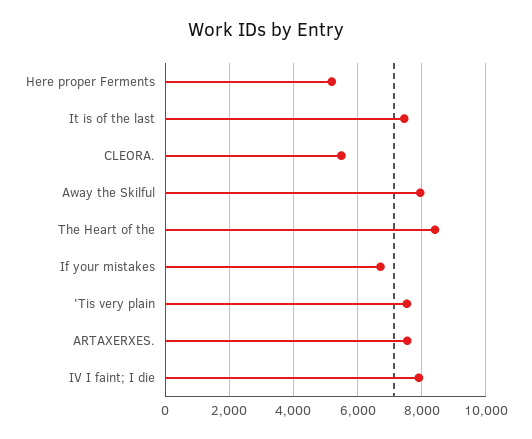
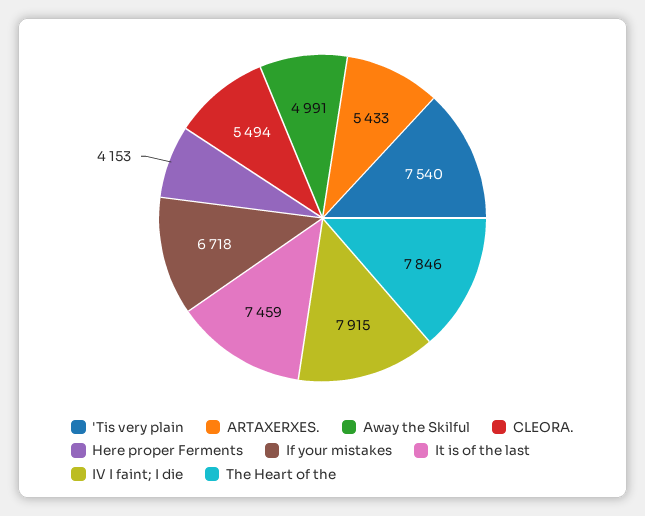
Here proper Ferments: 5200 -> 4153
Away the Skilful: 8000 -> 4991
The Heart of the: 8400 -> 7846
ARTAXERXES.: 7600 -> 5433

